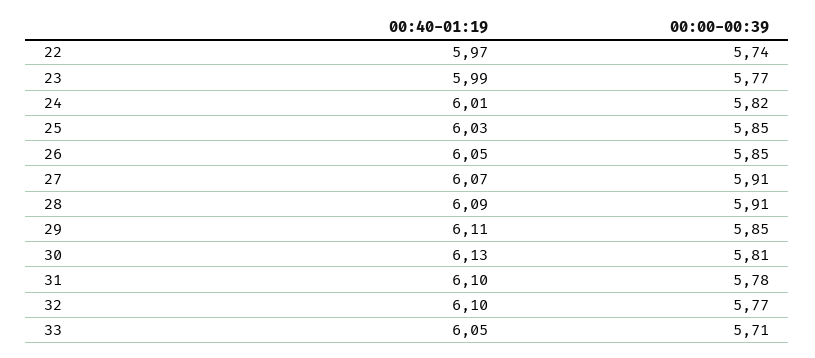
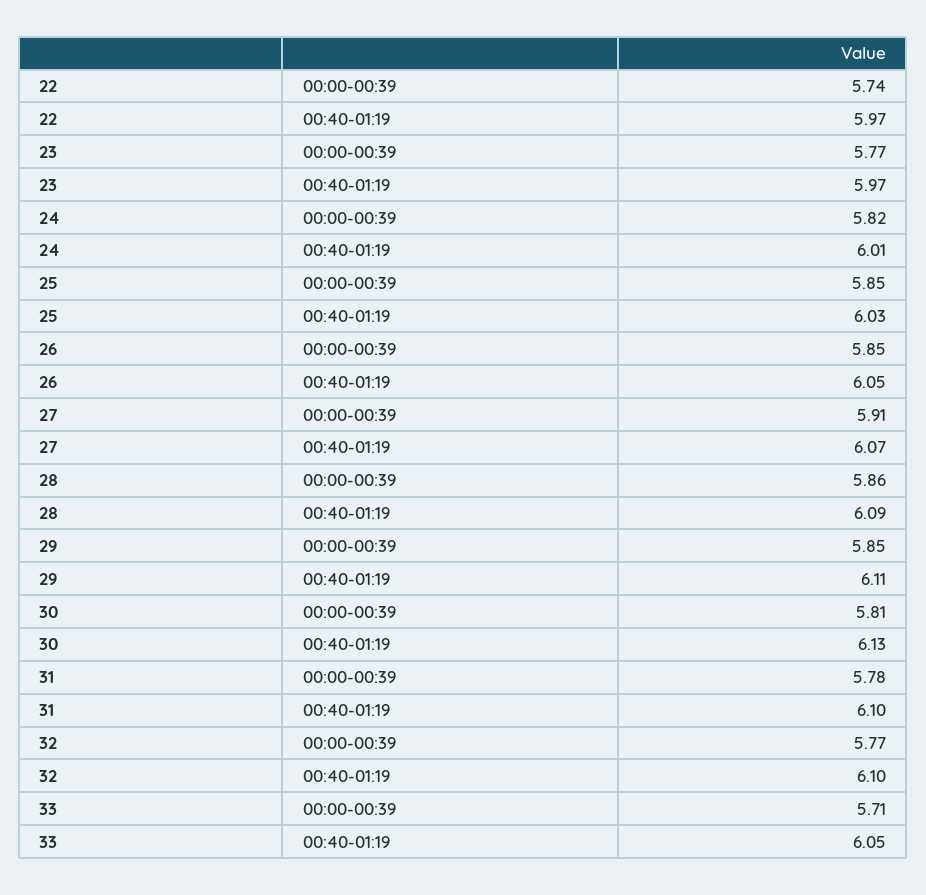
00:40-01:19, 23: 5.99 -> 5.97
00:00-00:39, 28: 5.91 -> 5.86

